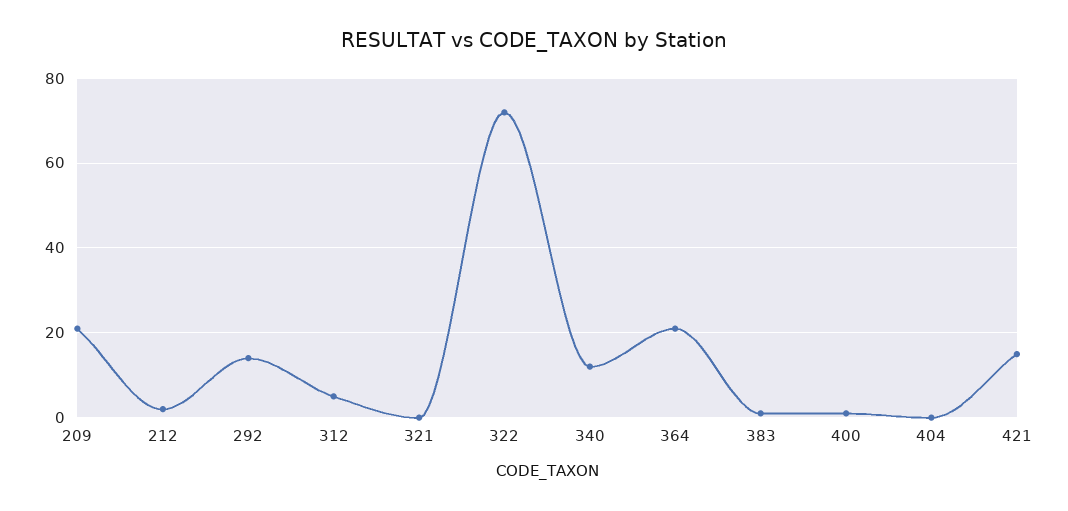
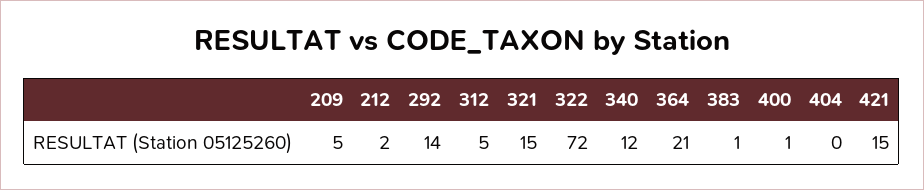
209: 20 -> 5
321: 0 -> 15

